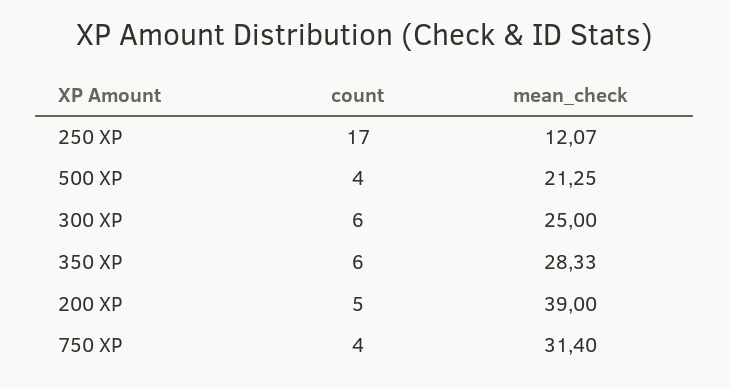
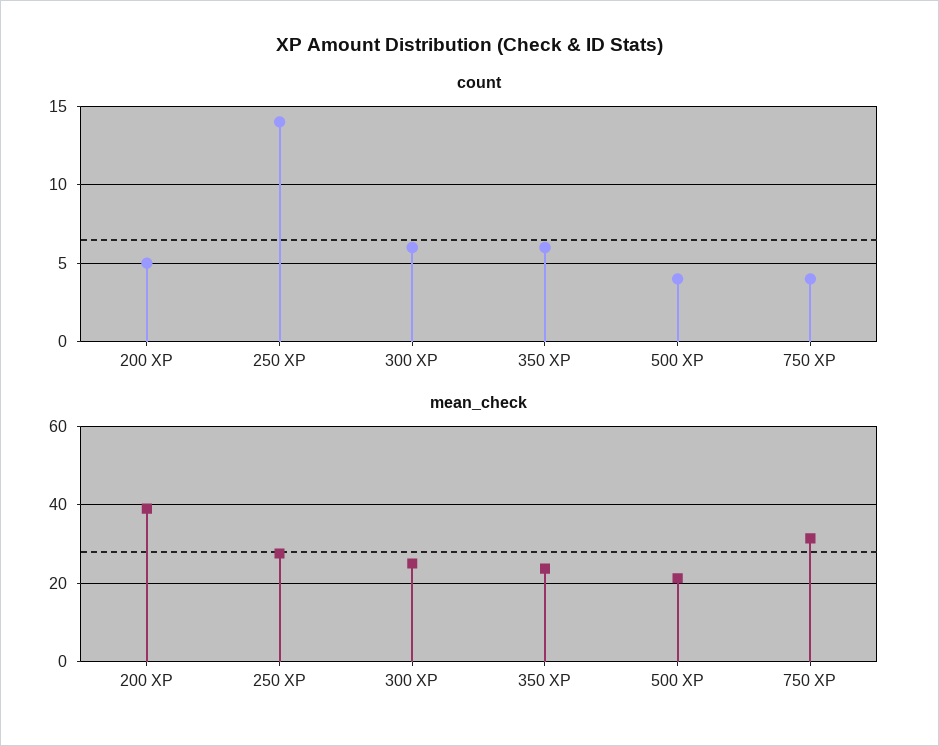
count, 250 XP: 17 -> 14
mean_check, 250 XP: 12.07 -> 28
mean_check, 350 XP: 28.33 -> 24

